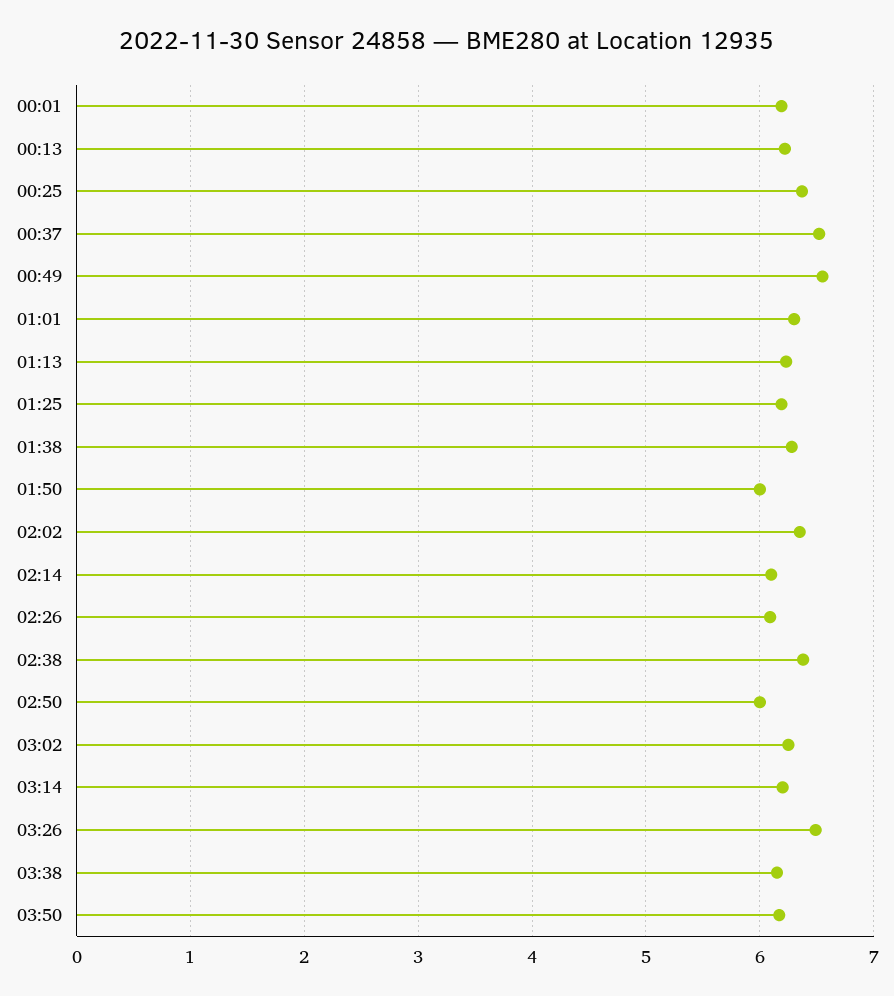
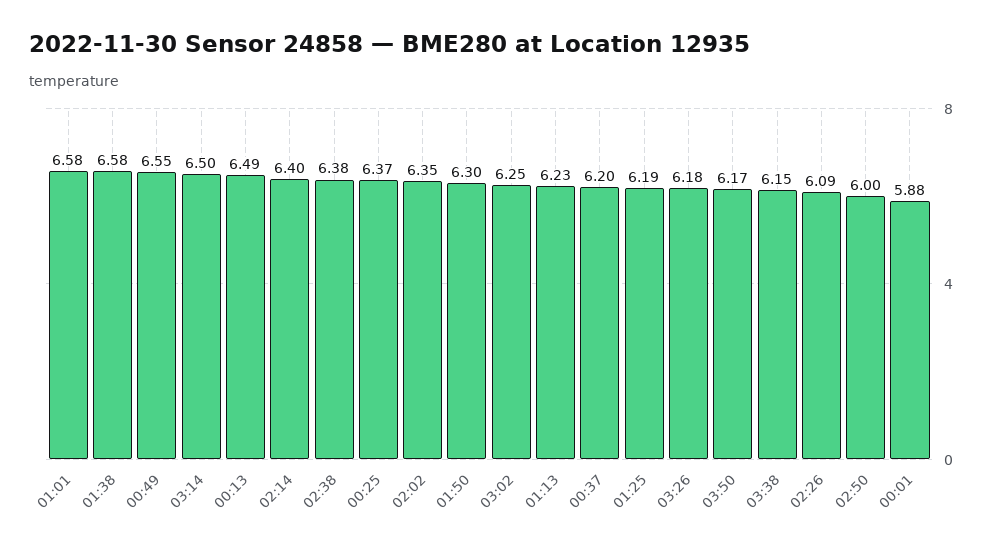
00:01: 6.2 -> 5.88
00:13: 6.2 -> 6.49
00:37: 6.5 -> 6.2
01:01: 6.3 -> 6.58
01:38: 6.3 -> 6.58
01:50: 6 -> 6.3
02:14: 6.1 -> 6.4
03:14: 6.2 -> 6.5
03:26: 6.5 -> 6.18

